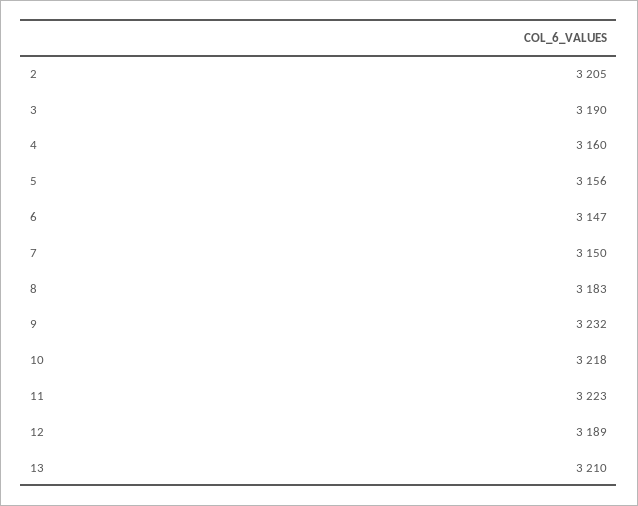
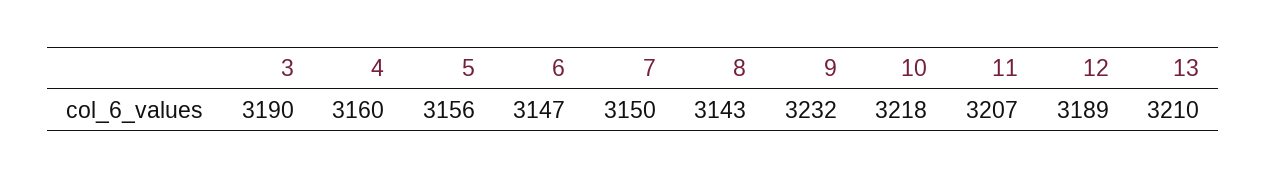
2: 3205 -> none
8: 3183 -> 3143
11: 3223 -> 3207

